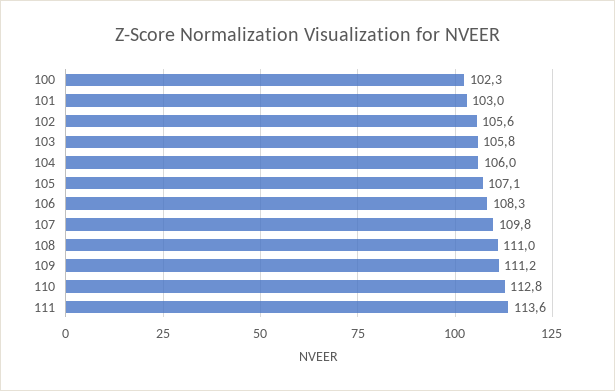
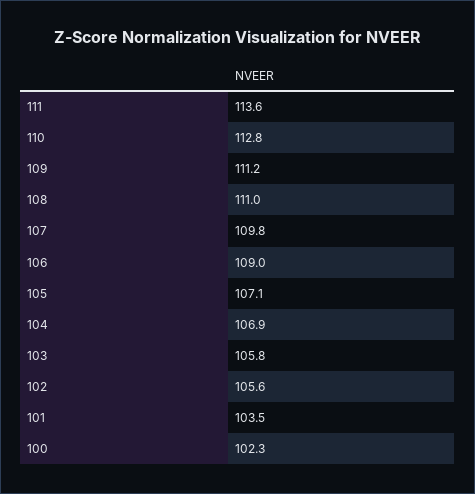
101: 103 -> 103.5
104: 106 -> 106.9
106: 108.3 -> 109

